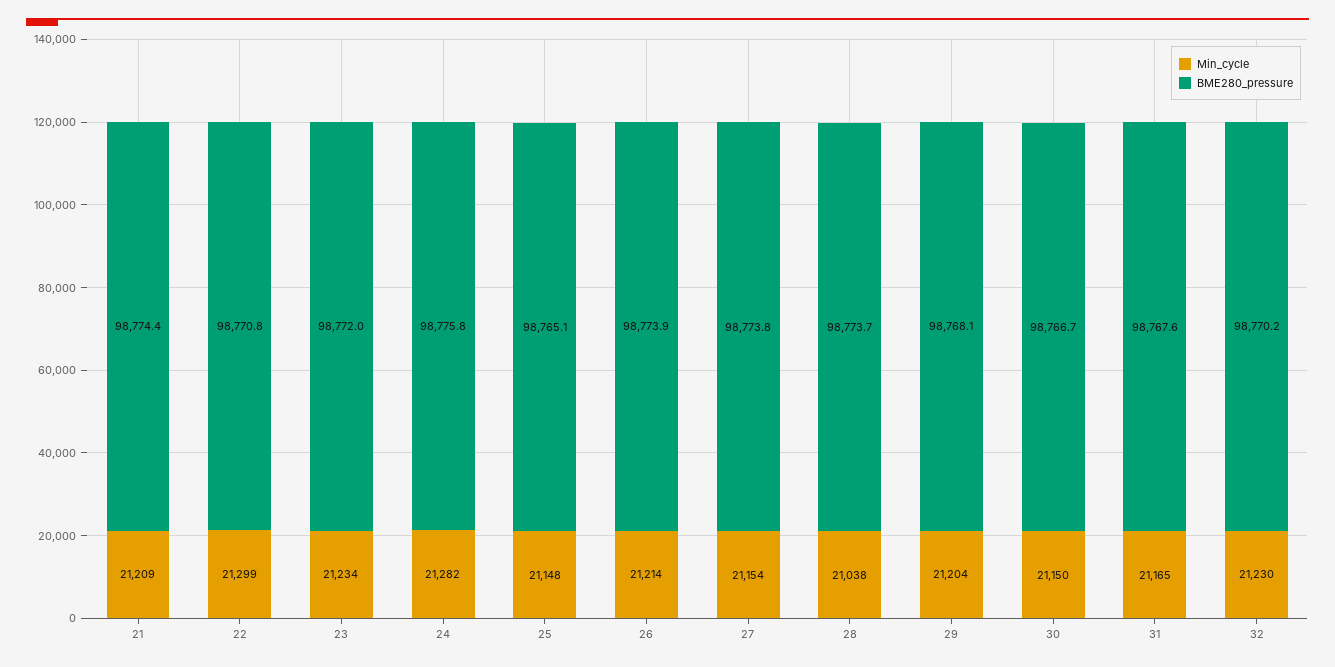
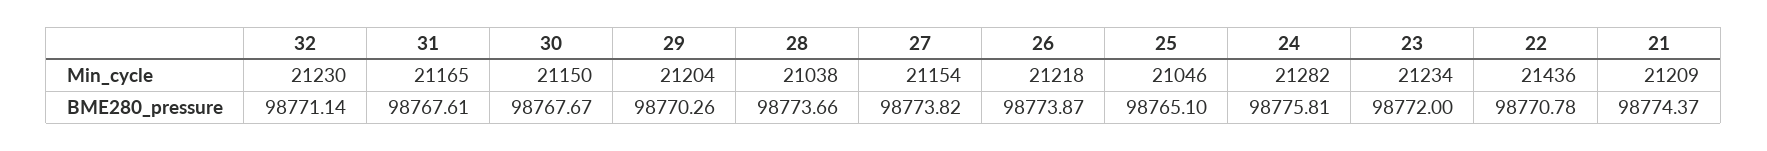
Min_cycle, 22: 21299 -> 21436
Min_cycle, 25: 21148 -> 21046
Min_cycle, 26: 21214 -> 21218
BME280_pressure, 29: 98768.1 -> 98770.26
BME280_pressure, 30: 98766.7 -> 98767.67
BME280_pressure, 32: 98770.2 -> 98771.14

